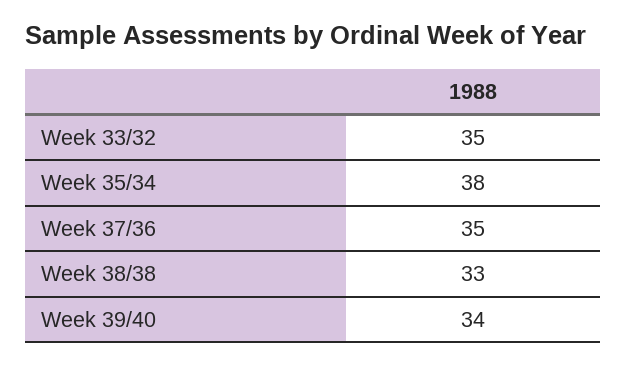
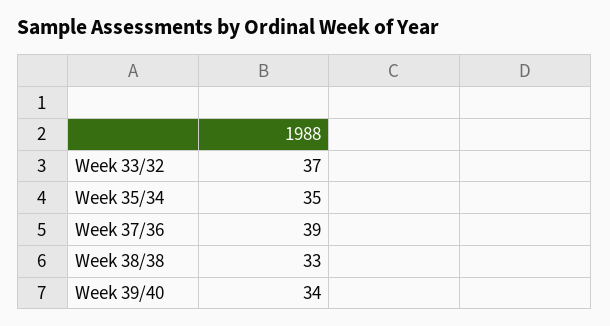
Week 33/32: 35 -> 37
Week 35/34: 38 -> 35
Week 37/36: 35 -> 39

